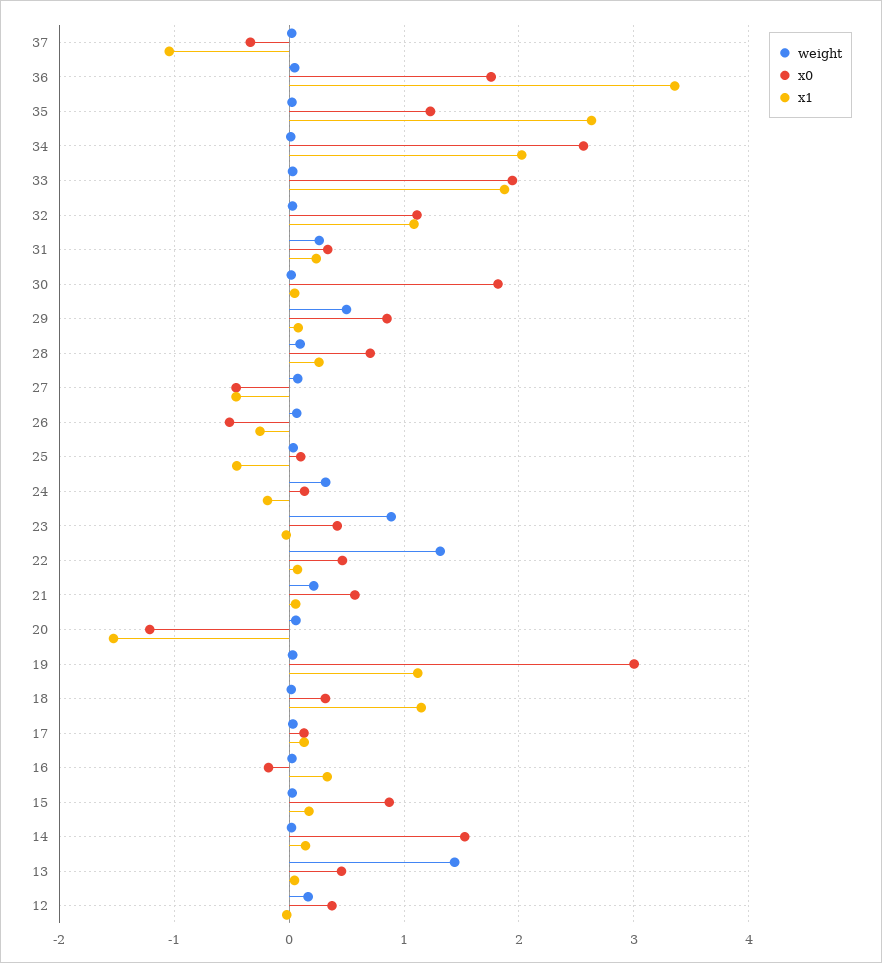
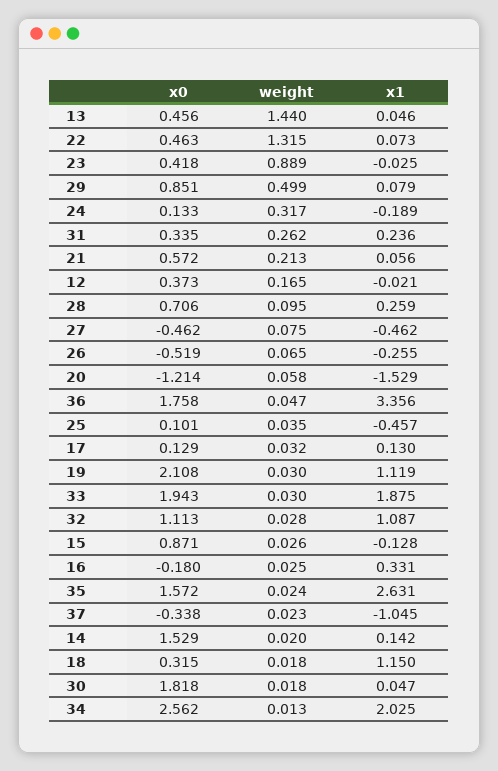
x0, 35: 1.2 -> 1.572
x0, 19: 3 -> 2.108
x1, 15: 0.2 -> -0.128

